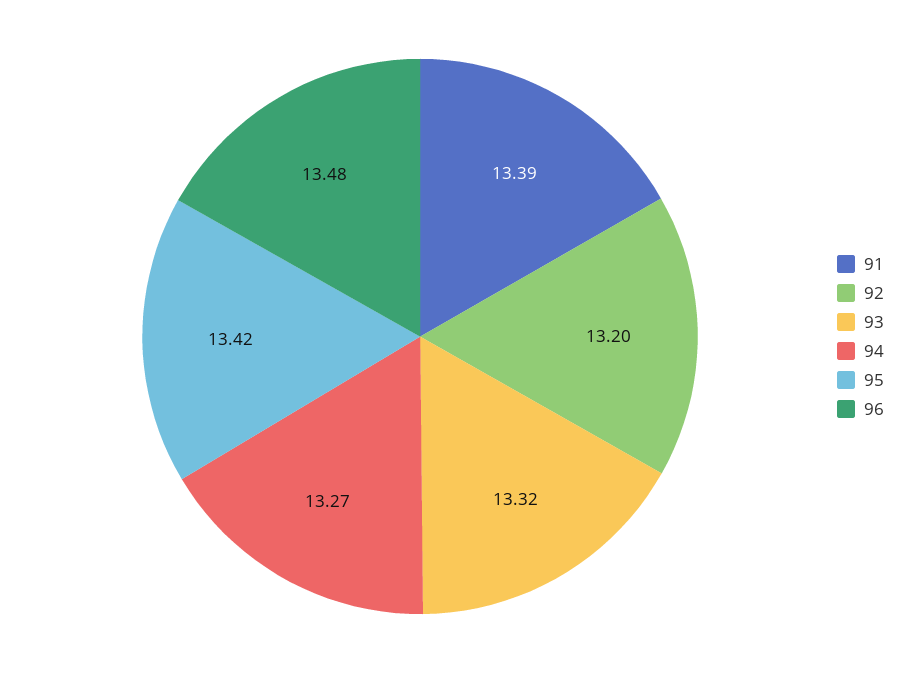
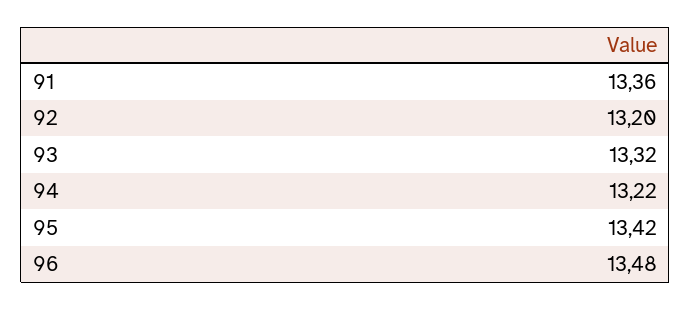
91: 13.39 -> 13.36
94: 13.27 -> 13.22

